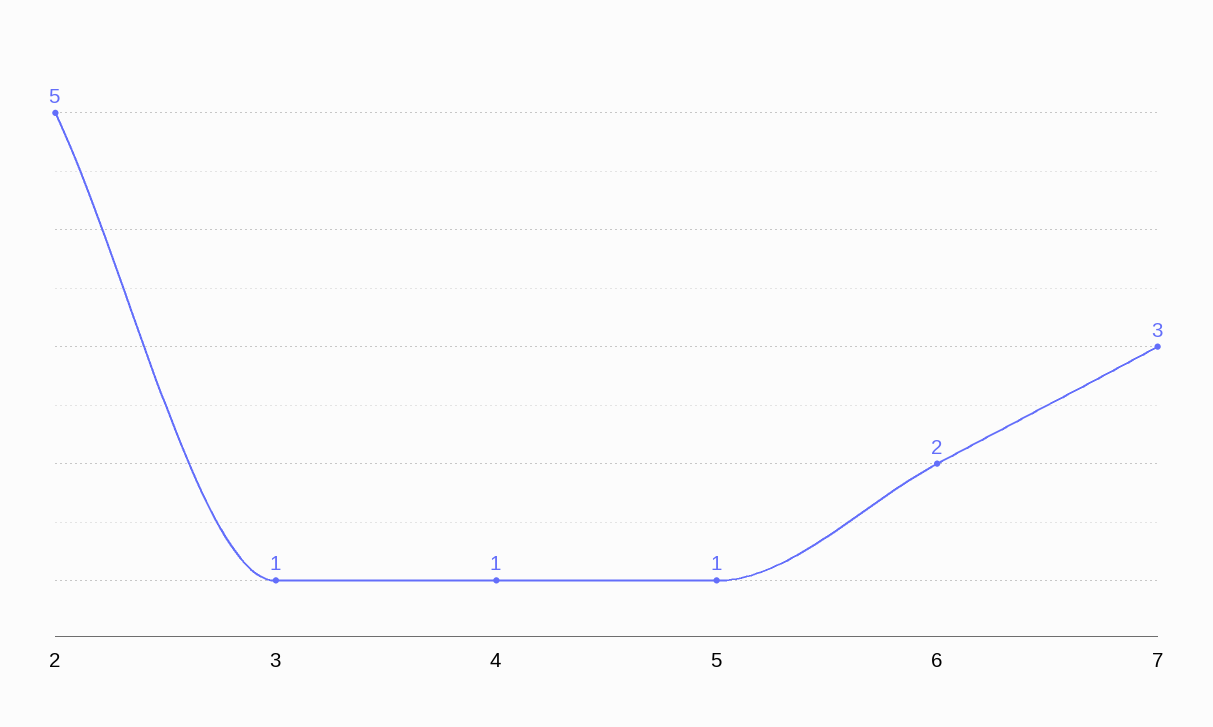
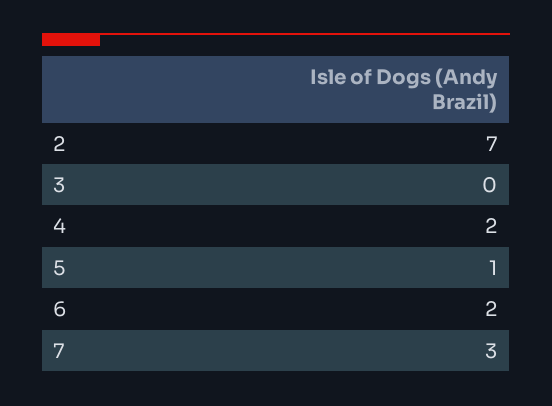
2: 5 -> 7
3: 1 -> 0
4: 1 -> 2

